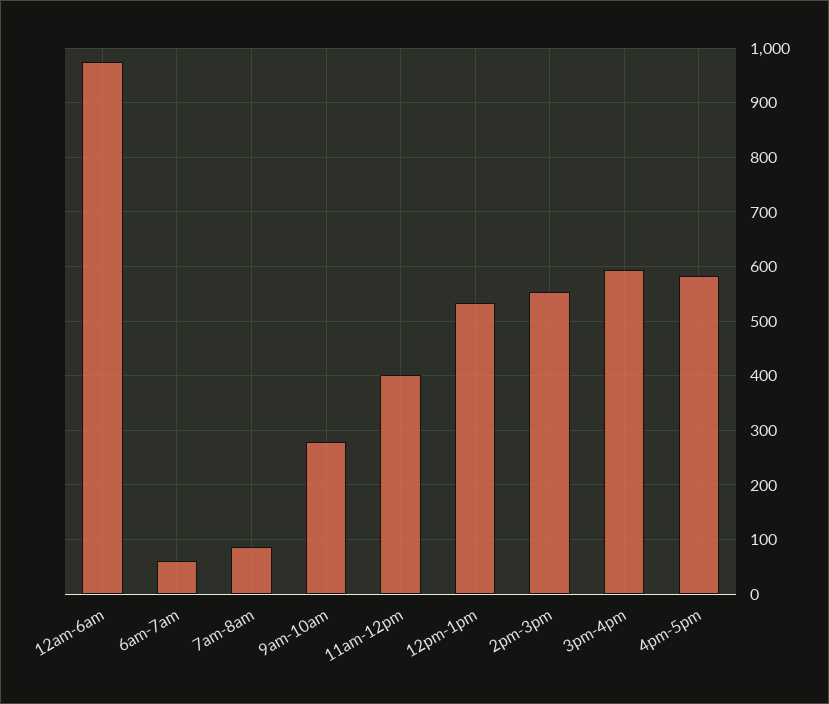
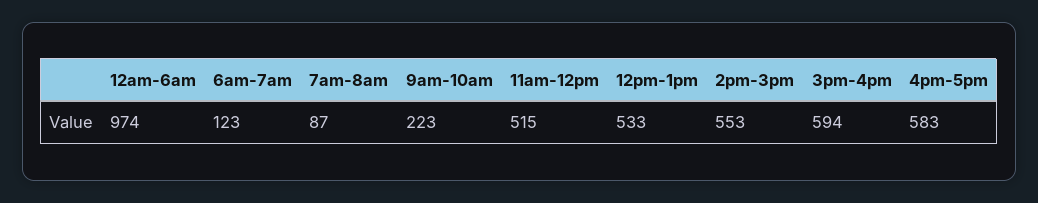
6am-7am: 60 -> 123
9am-10am: 280 -> 223
11am-12pm: 400 -> 515

